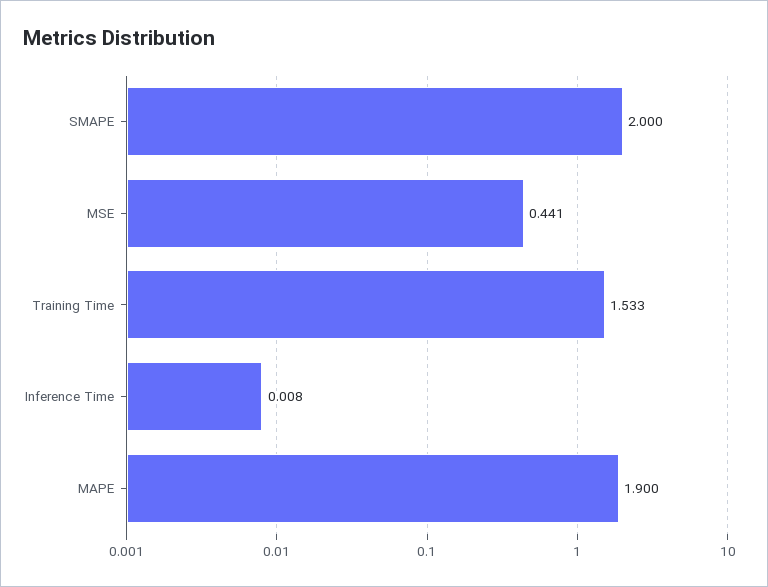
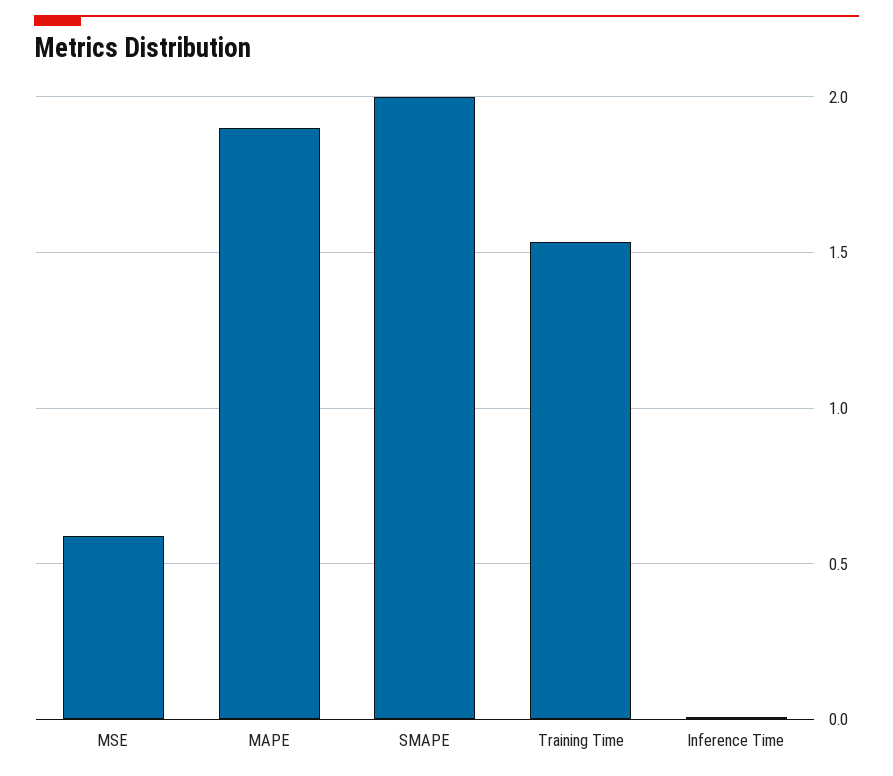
MSE: 0.441 -> 0.6

